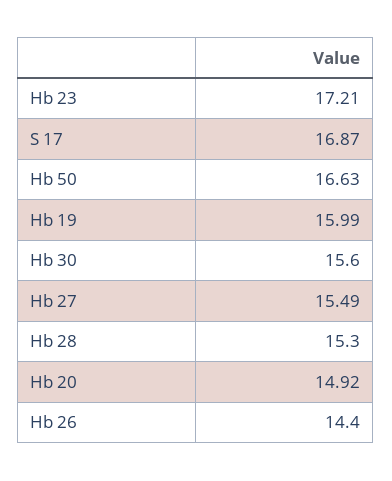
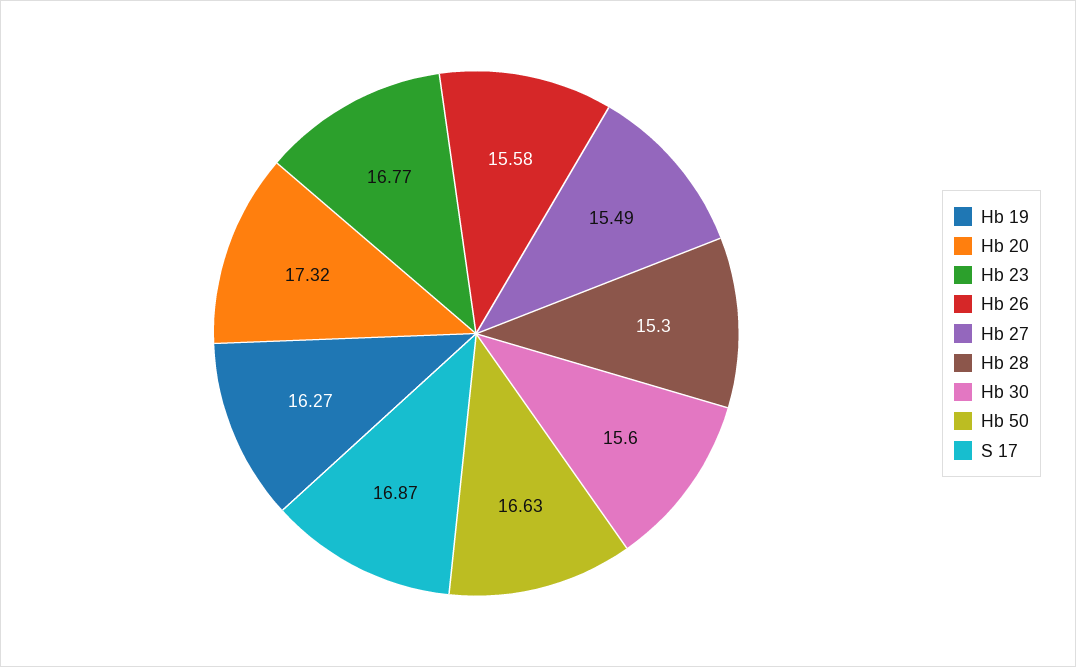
Hb 23: 17.21 -> 16.77
Hb 19: 15.99 -> 16.27
Hb 20: 14.92 -> 17.32
Hb 26: 14.4 -> 15.58

